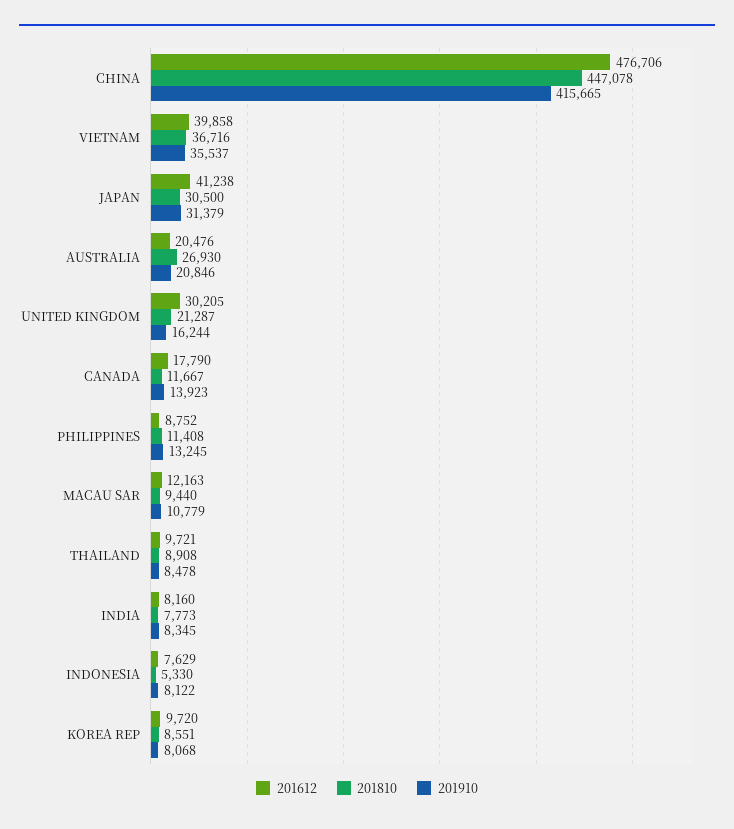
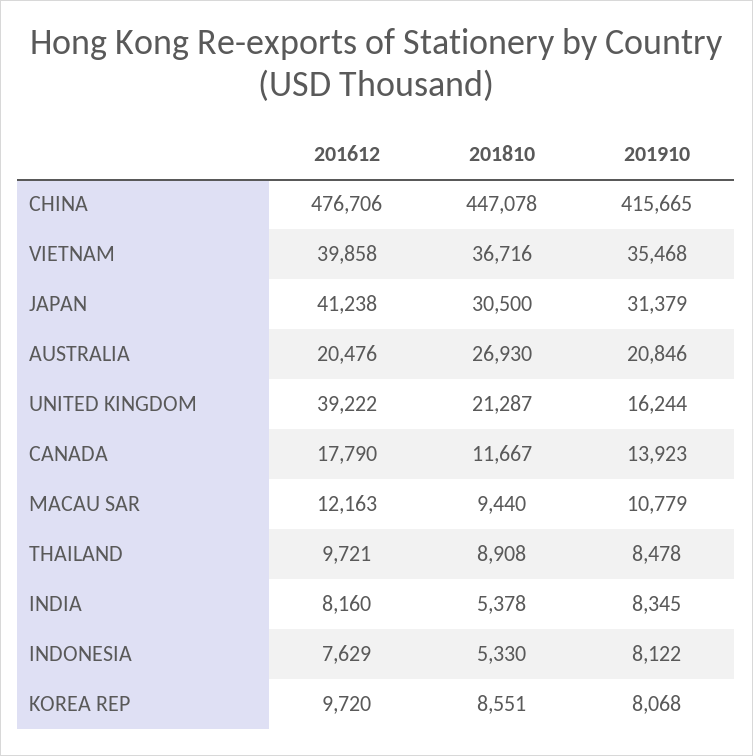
201910, VIETNAM: 35537 -> 35468
201612, UNITED KINGDOM: 30205 -> 39222
201612, PHILIPPINES: 8752 -> none
201810, PHILIPPINES: 11408 -> none
201910, PHILIPPINES: 13245 -> none
201810, INDIA: 7773 -> 5378

